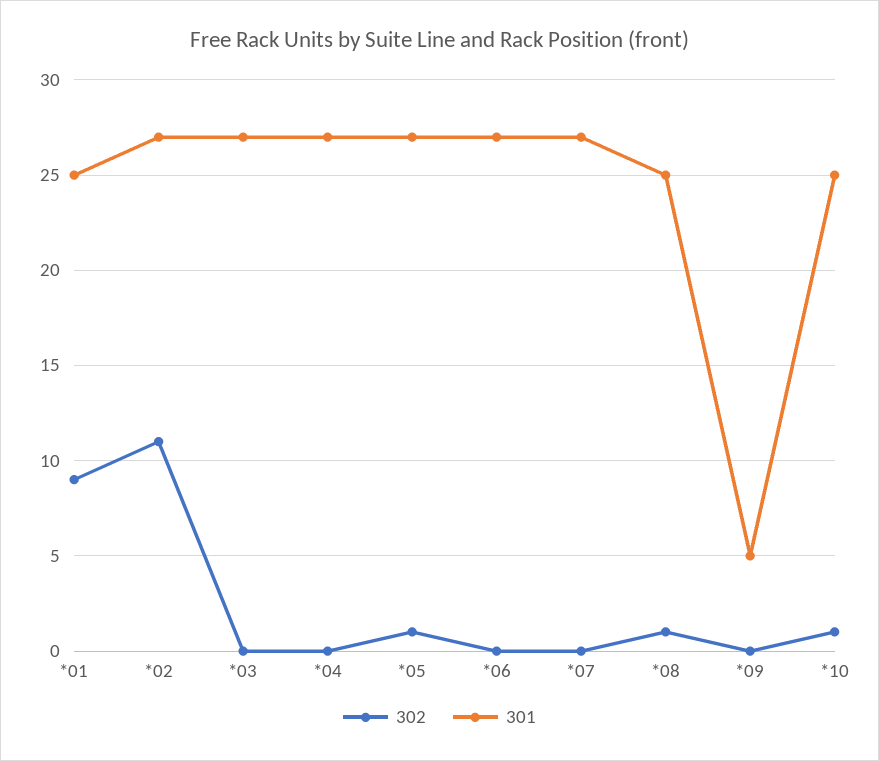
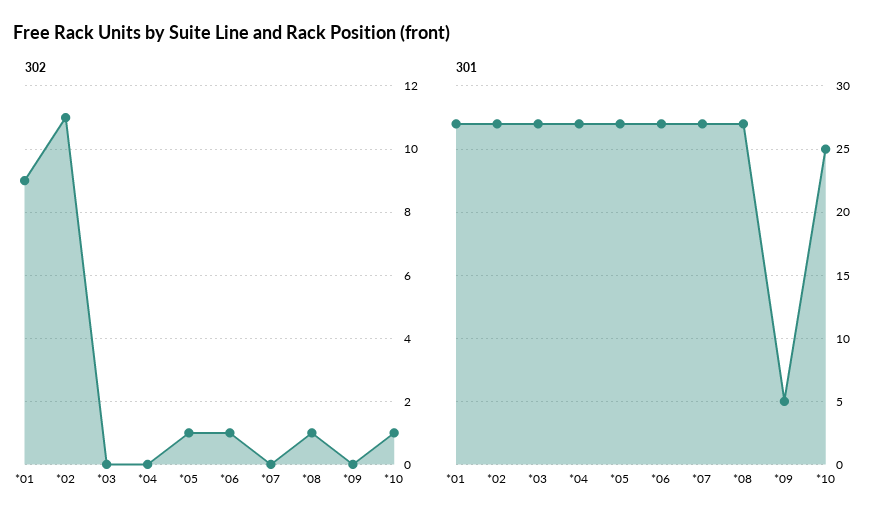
301, *01: 25 -> 27
302, *06: 0 -> 1
301, *08: 25 -> 27

